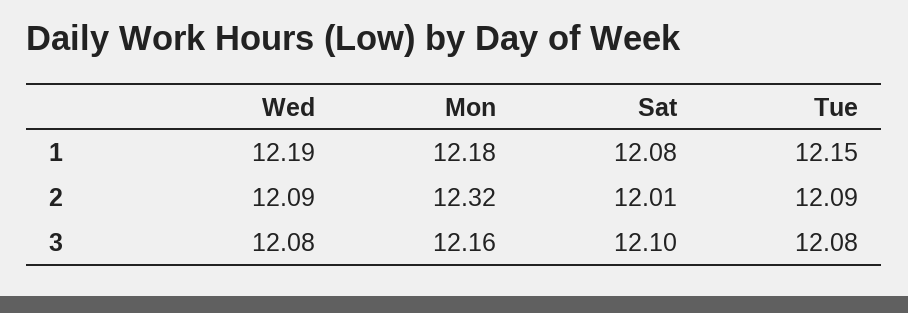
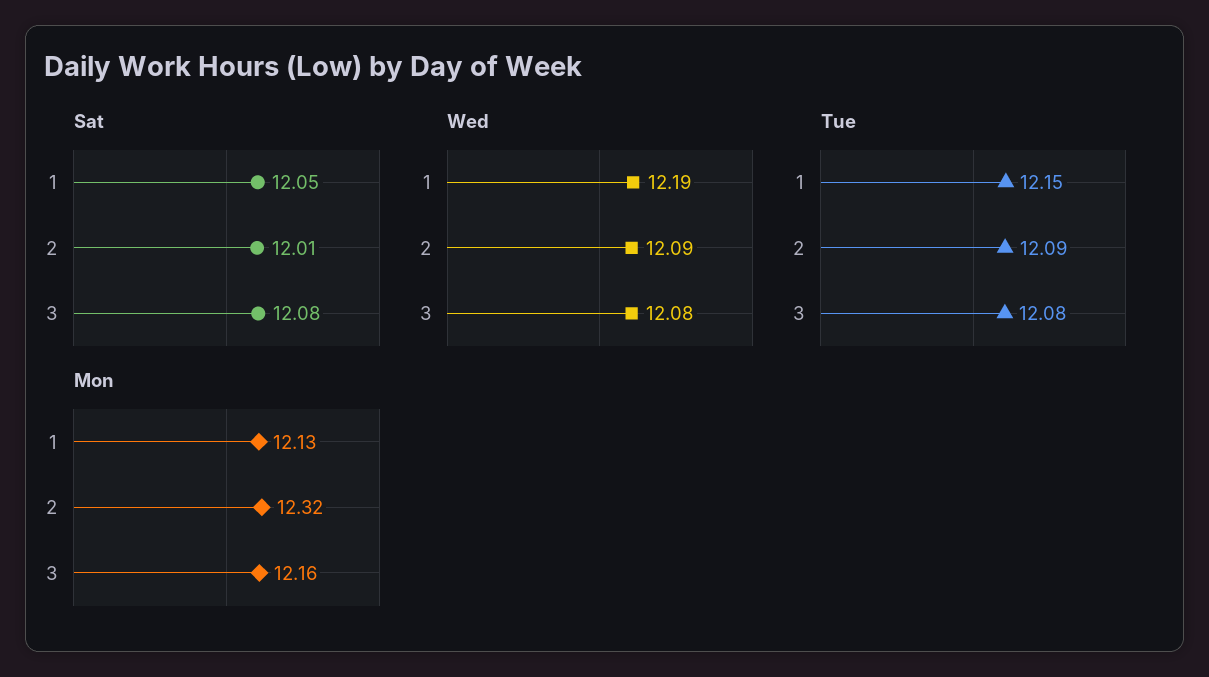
Mon, 1: 12.18 -> 12.13
Sat, 1: 12.08 -> 12.05
Sat, 3: 12.1 -> 12.08

